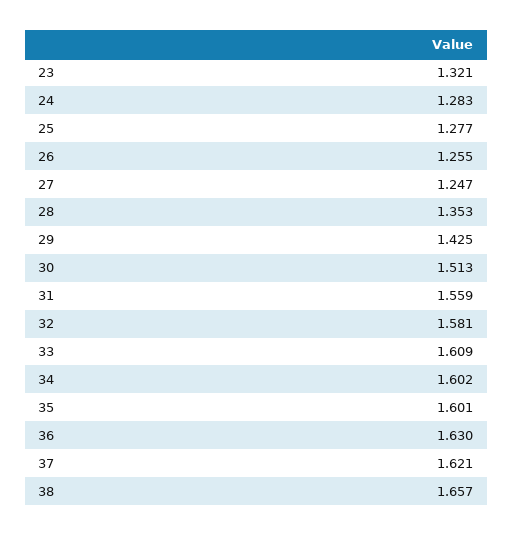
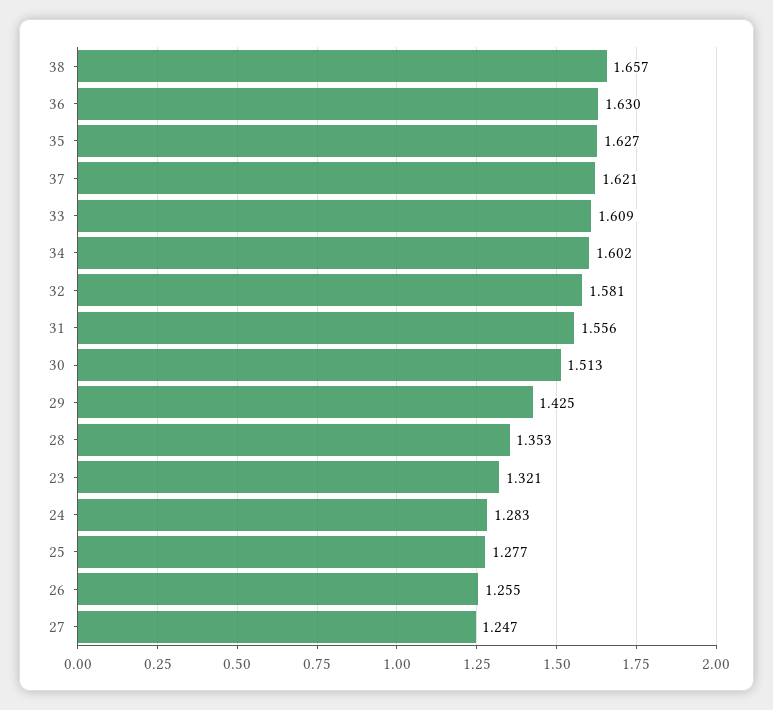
31: 1.559 -> 1.556
35: 1.601 -> 1.627

